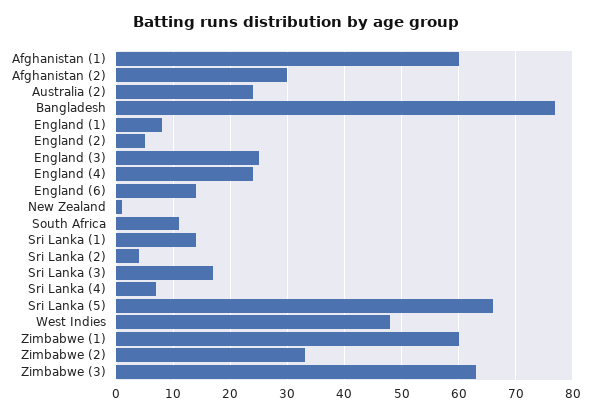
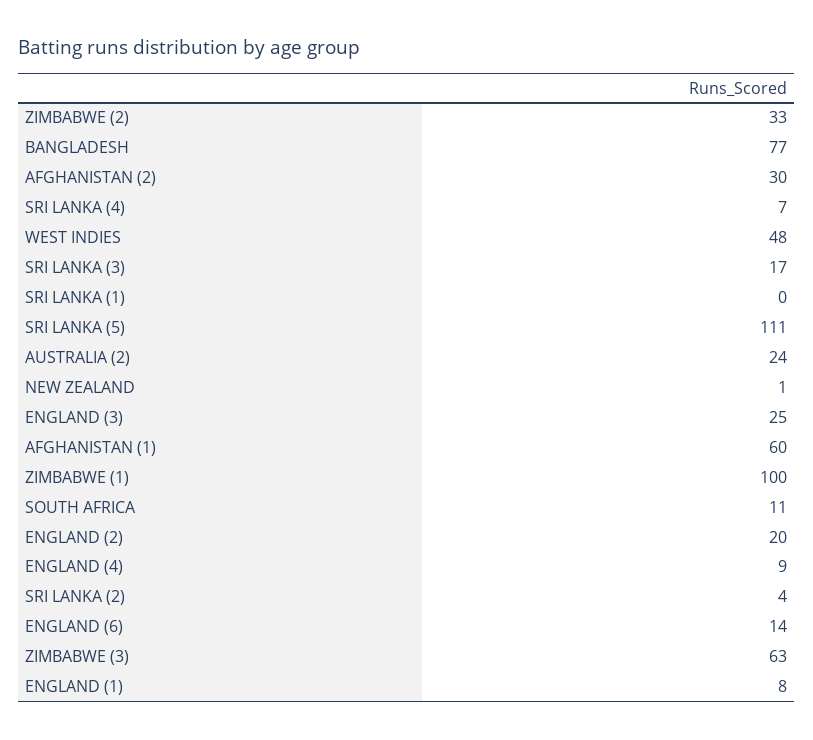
England (2): 5 -> 20
England (4): 25 -> 9
Sri Lanka (1): 15 -> 0
Sri Lanka (5): 65 -> 111
Zimbabwe (1): 60 -> 100

